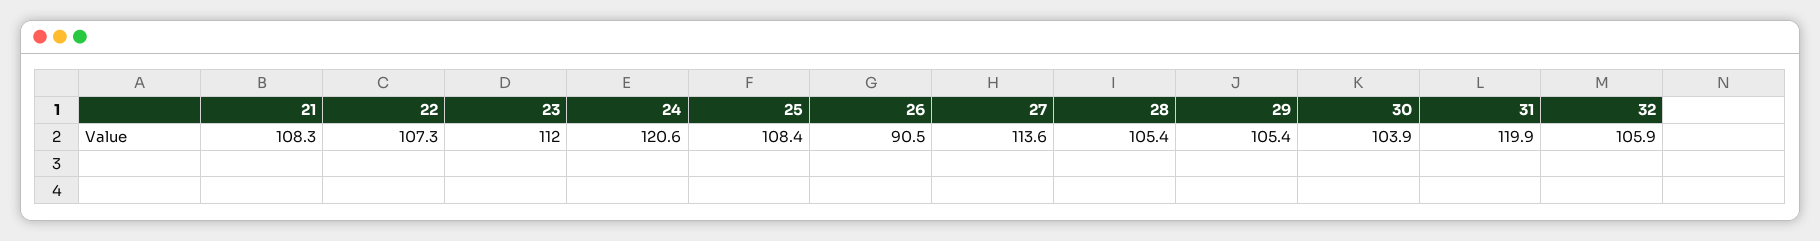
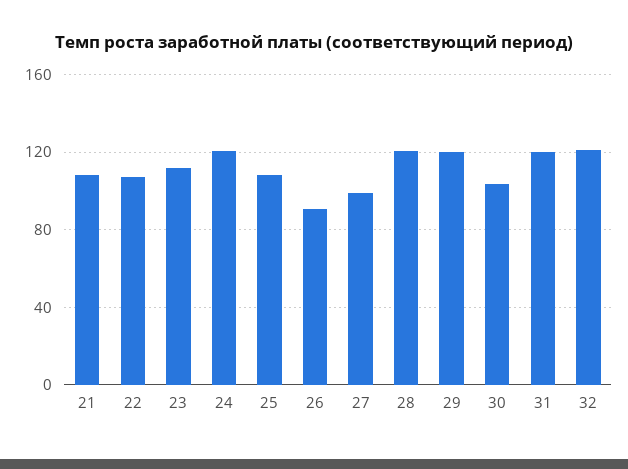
27: 113.6 -> 100
28: 105.4 -> 120
29: 105.4 -> 120
32: 105.9 -> 120

